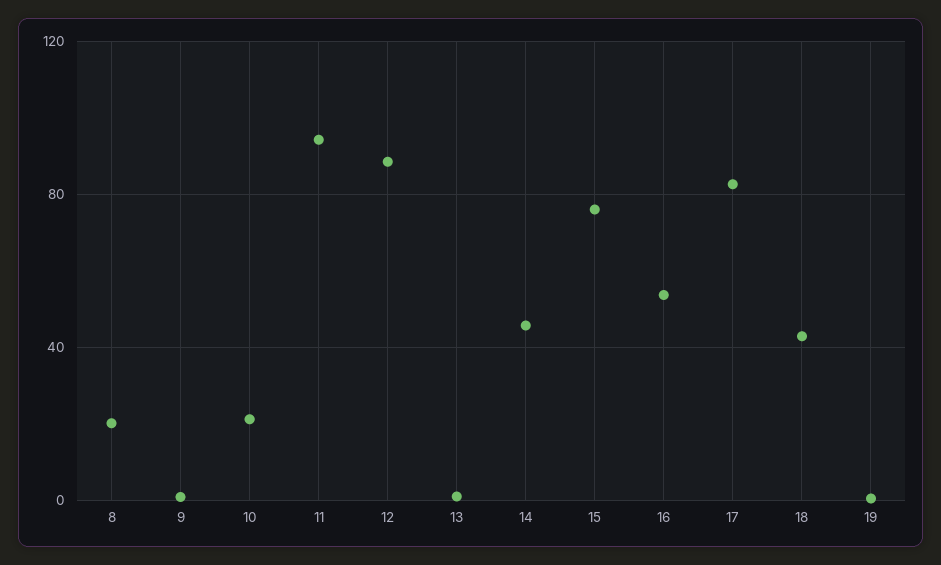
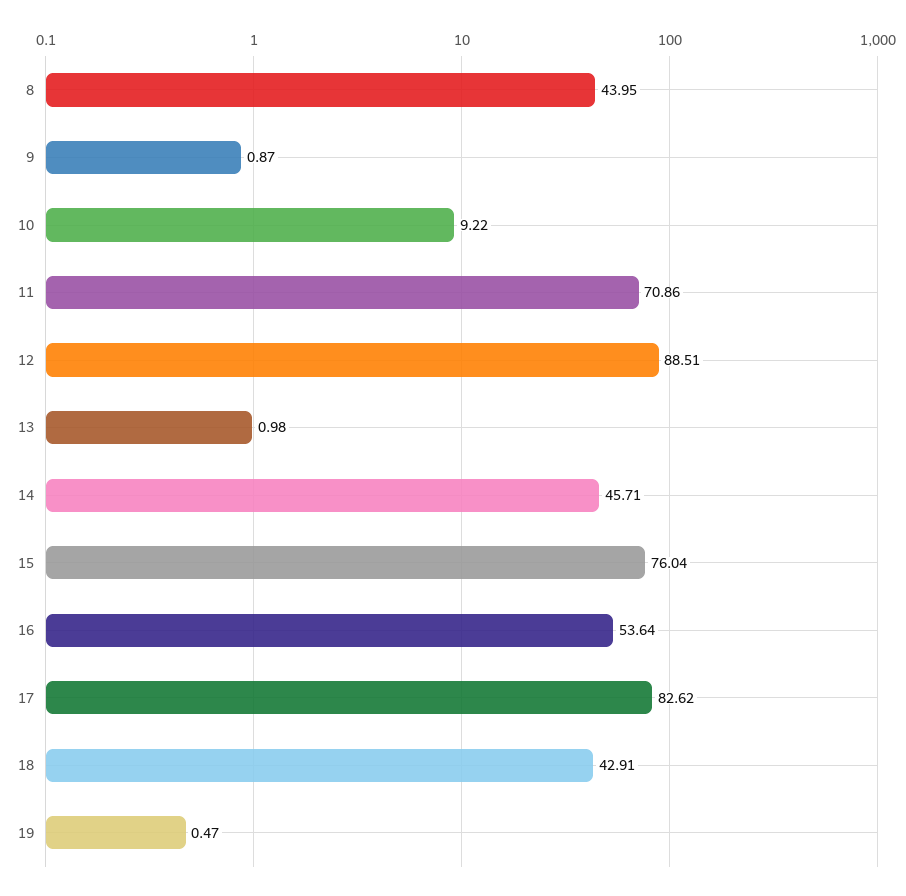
8: 20 -> 43.95
10: 20 -> 9.22
11: 95 -> 70.86

